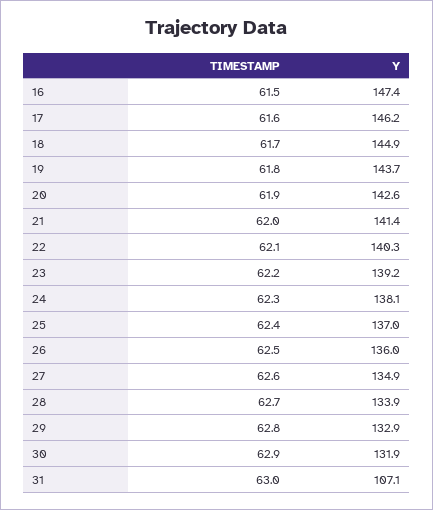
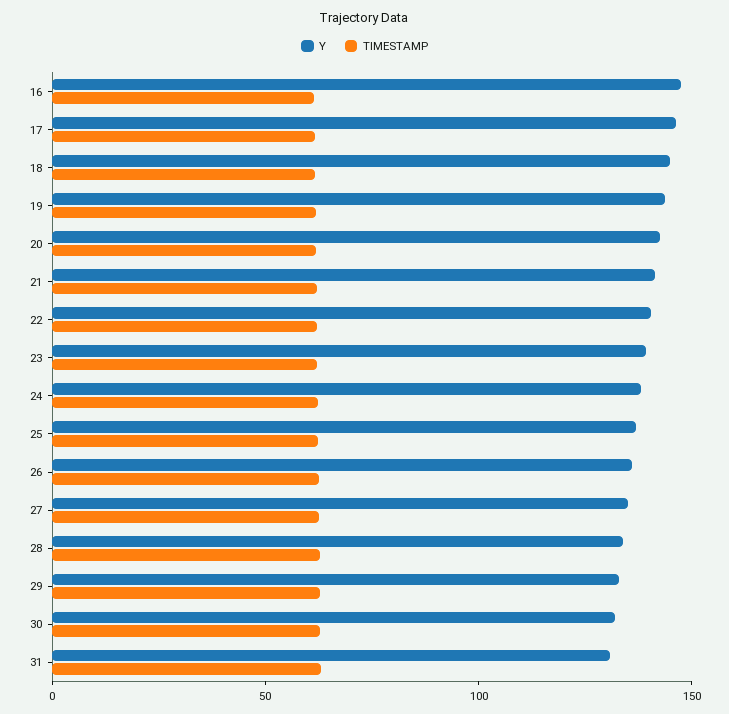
Y, 31: 107.1 -> 130

